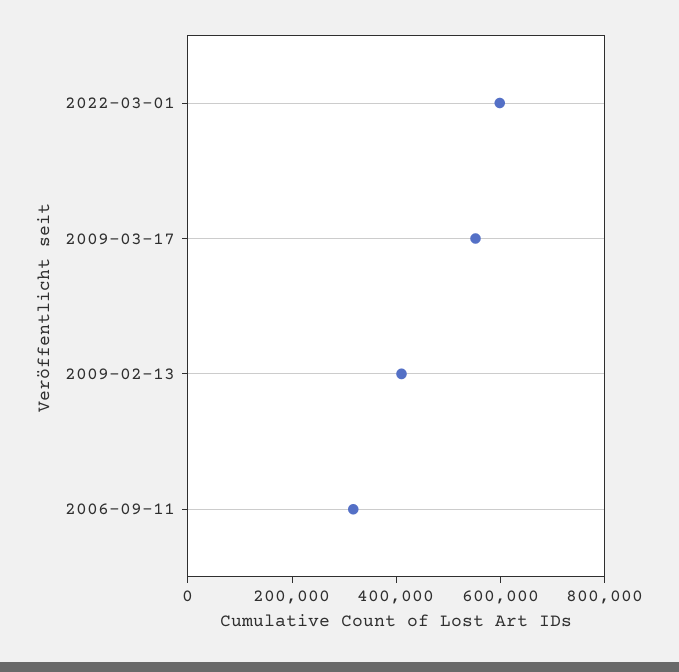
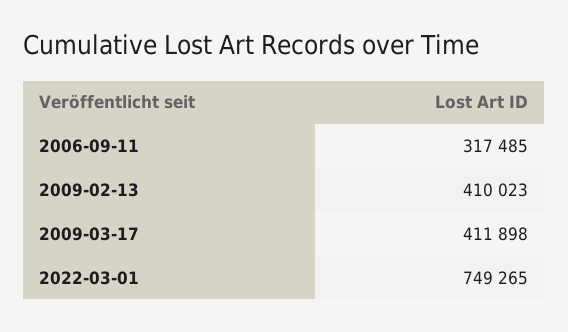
2022-03-01: 600000 -> 749265
2009-03-17: 550000 -> 411898

